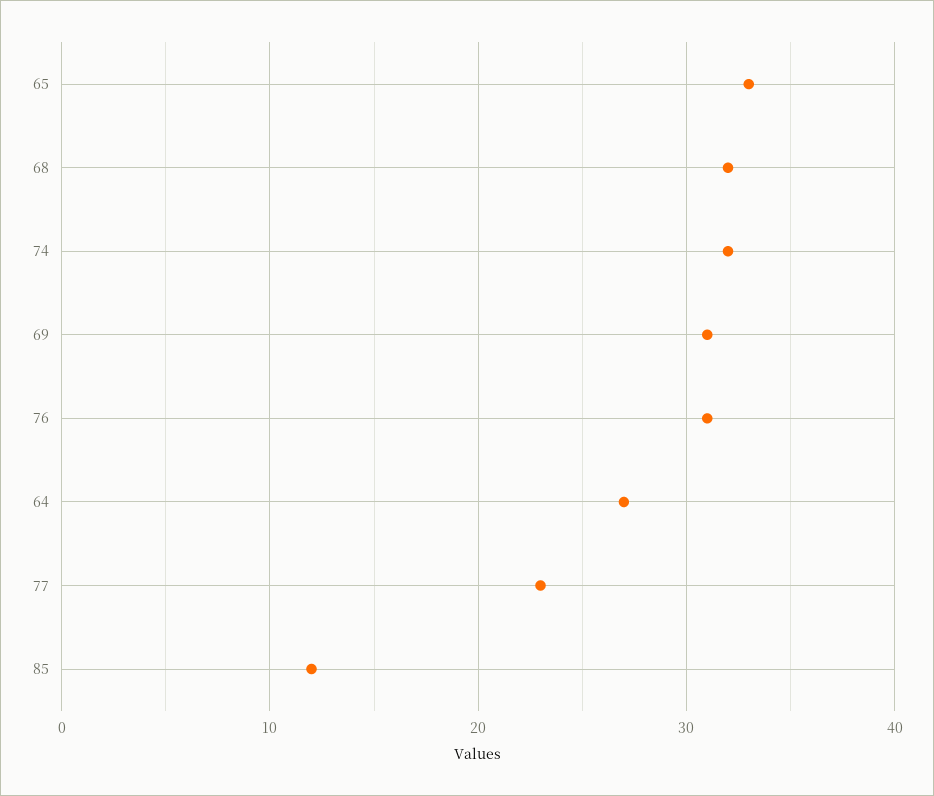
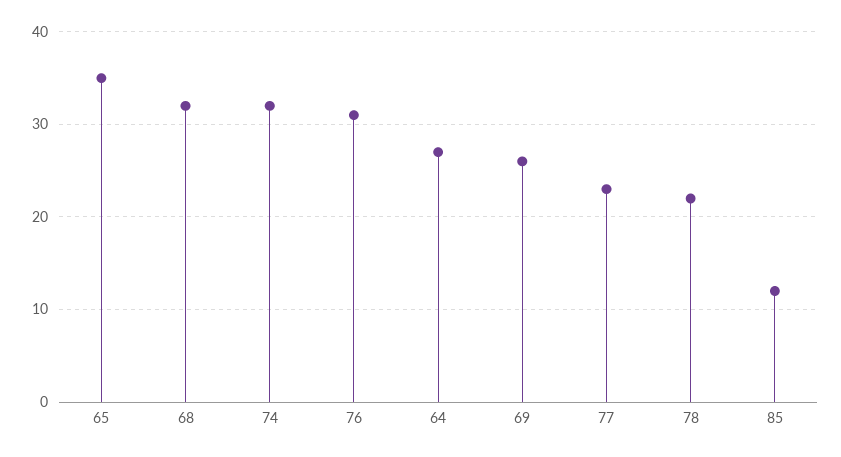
65: 33 -> 35
69: 31 -> 26
78: none -> 22

